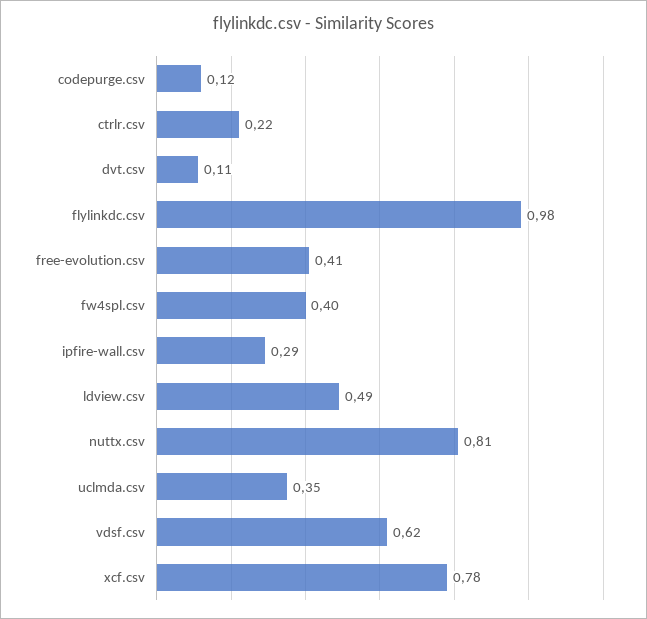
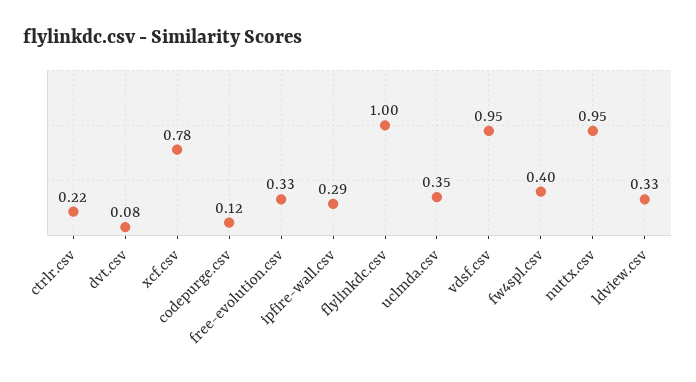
dvt.csv: 0.11 -> 0.08
flylinkdc.csv: 0.98 -> 1
free-evolution.csv: 0.41 -> 0.33
ldview.csv: 0.49 -> 0.33
nuttx.csv: 0.81 -> 0.95
vdsf.csv: 0.62 -> 0.95

